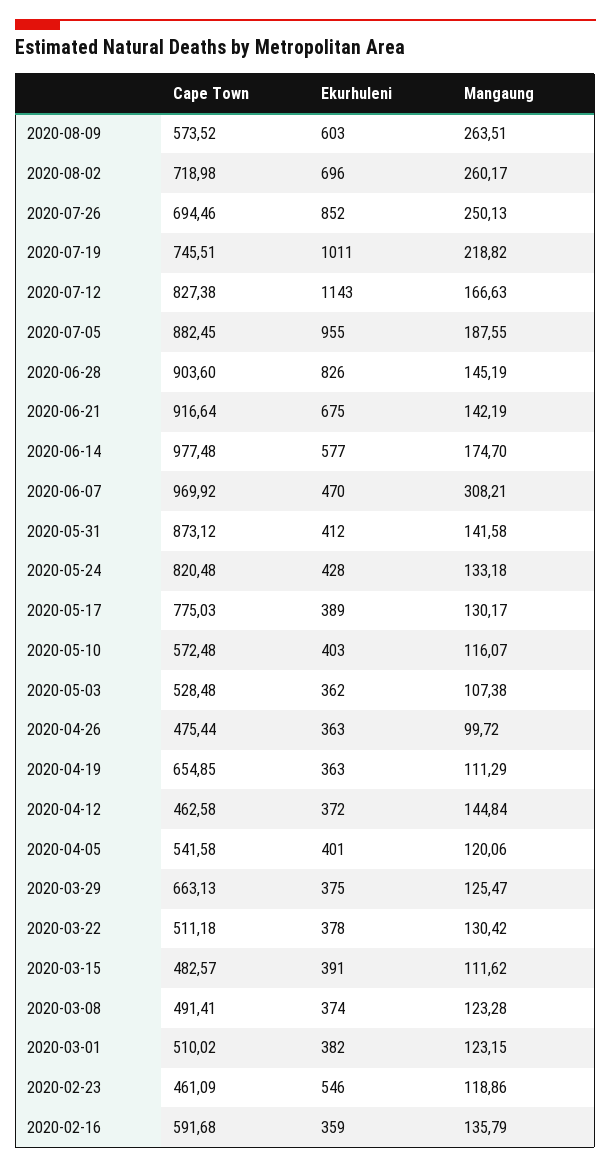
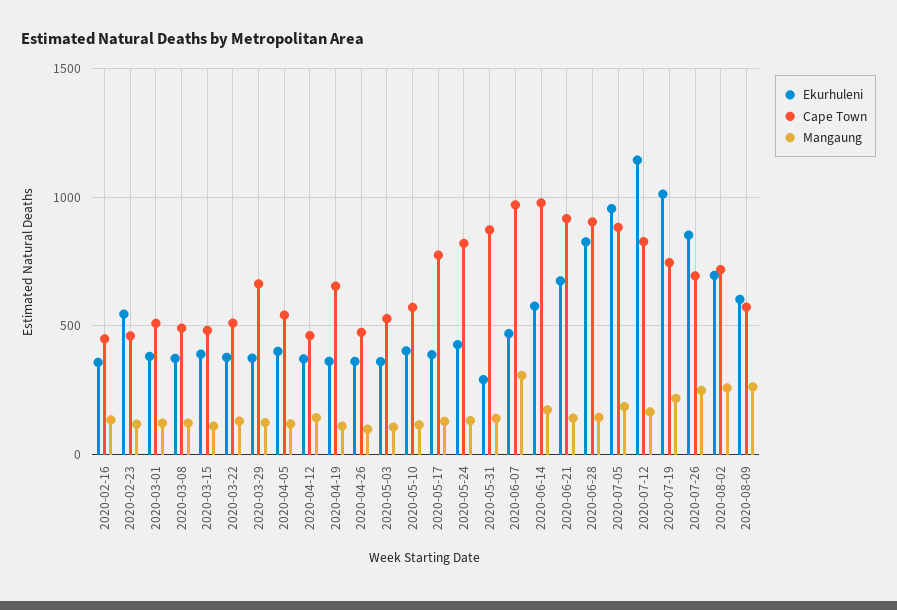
Ekurhuleni, 2020-05-31: 412 -> 300
Cape Town, 2020-02-16: 591.68 -> 450

